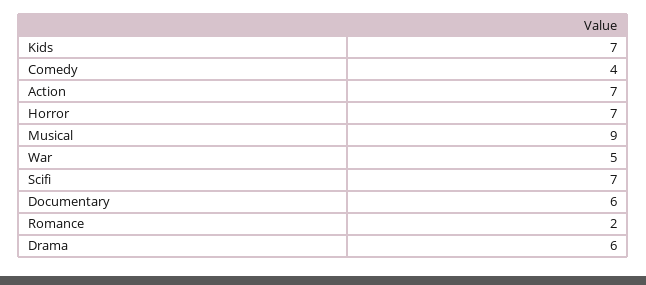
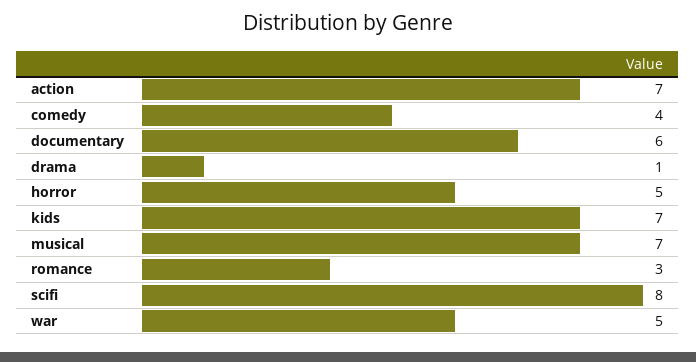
Horror: 7 -> 5
Musical: 9 -> 7
Scifi: 7 -> 8
Romance: 2 -> 3
Drama: 6 -> 1

